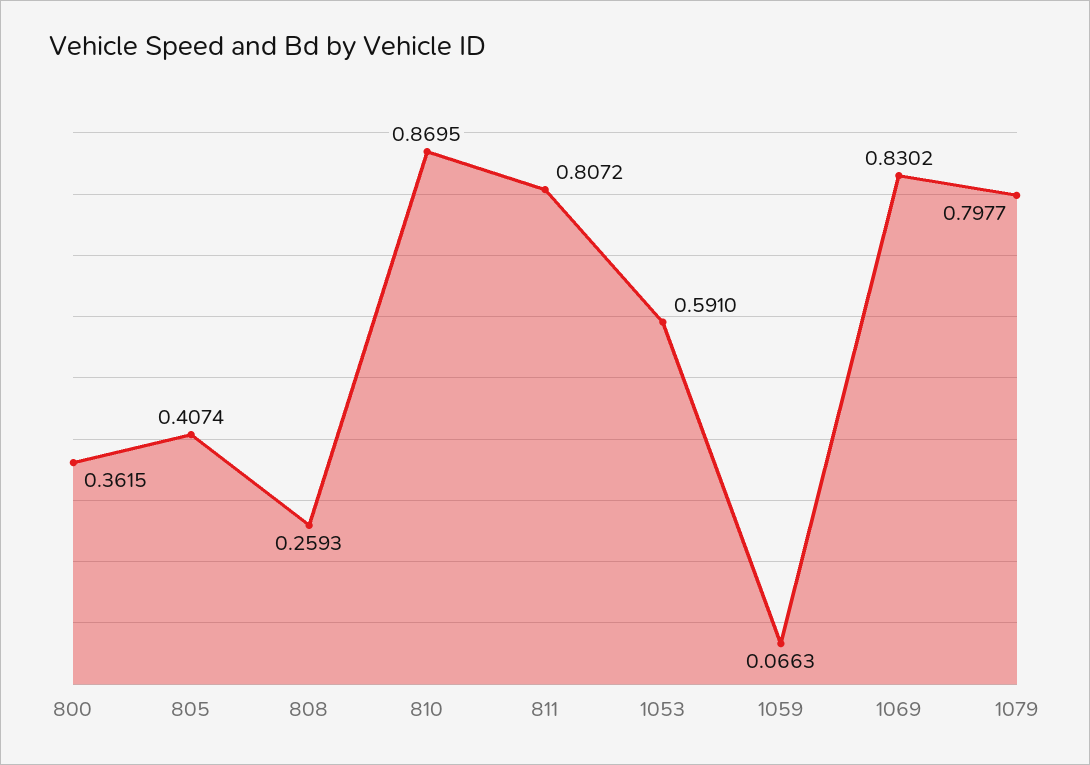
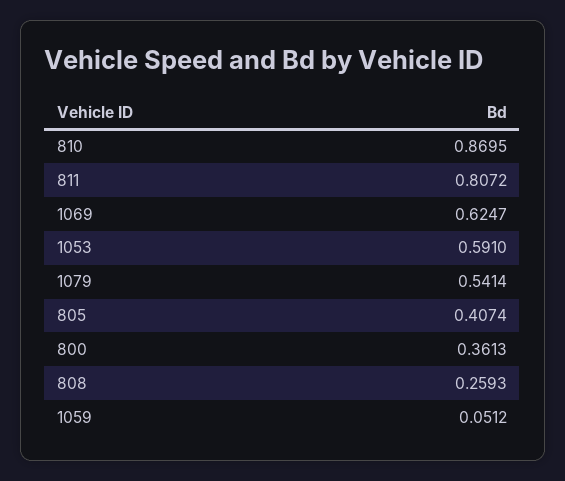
800: 0.3615 -> 0.3613
1059: 0.0663 -> 0.0512
1069: 0.8302 -> 0.6247
1079: 0.7977 -> 0.5414

